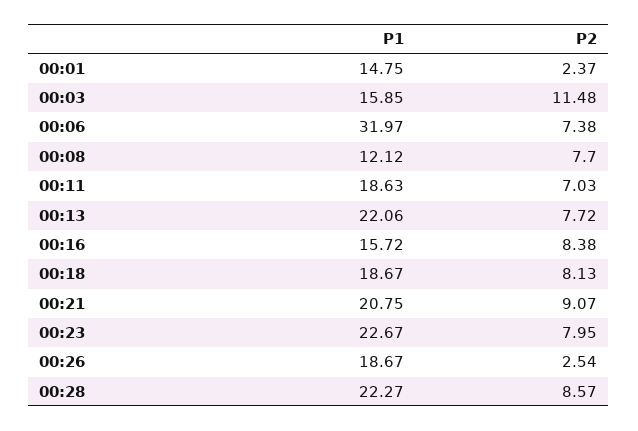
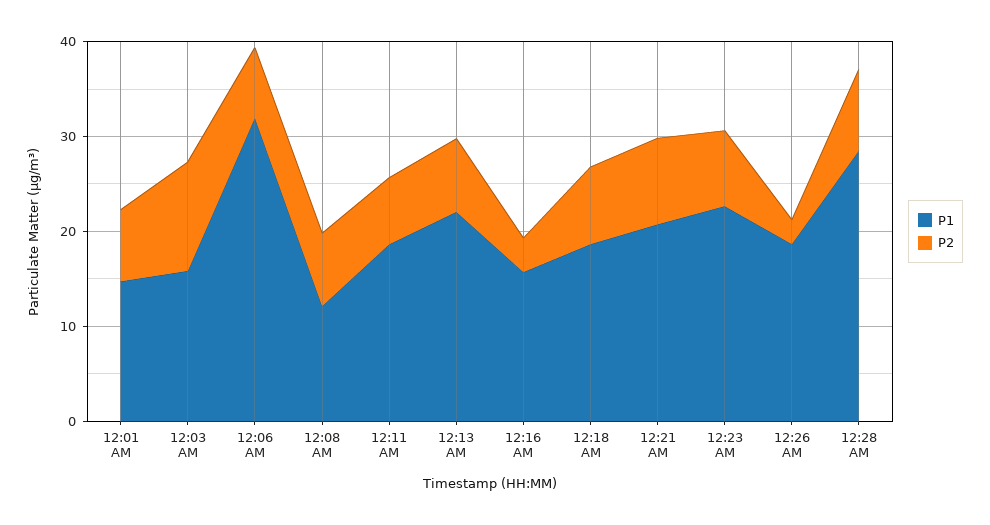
P2, 00:01: 2.37 -> 8
P2, 00:16: 8.38 -> 4
P1, 00:28: 22.27 -> 28

